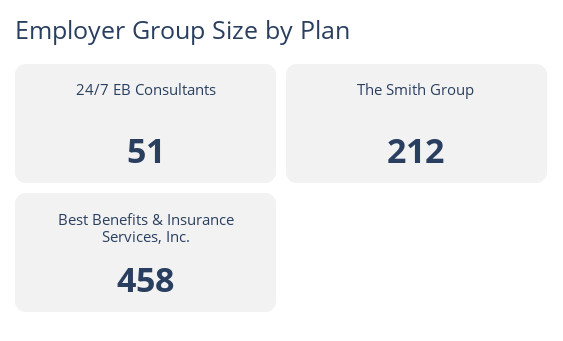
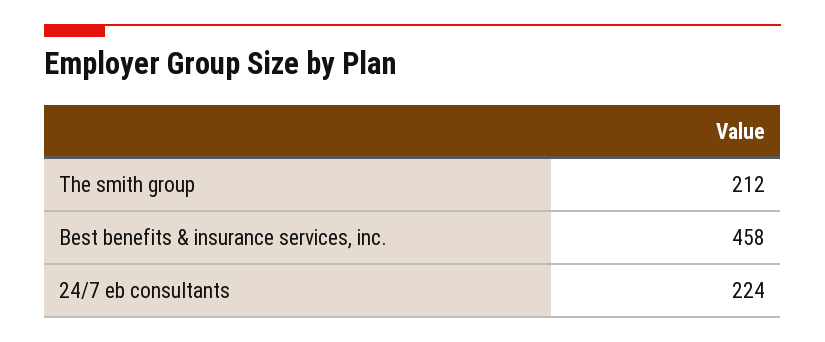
24/7 EB Consultants: 51 -> 224

